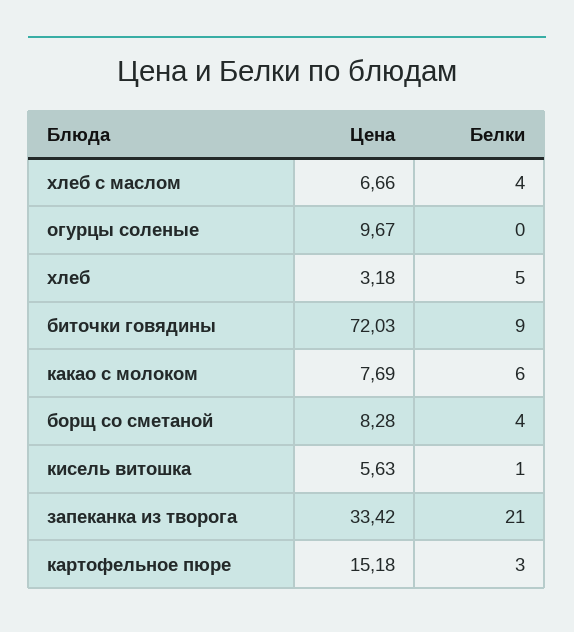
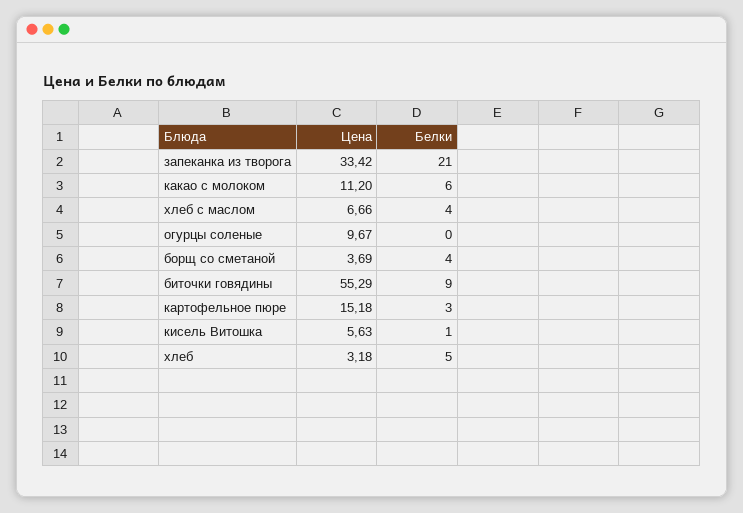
Цена, биточки говядины: 72.03 -> 55.29
Цена, какао с молоком: 7.69 -> 11.2
Цена, борщ со сметаной: 8.28 -> 3.69

